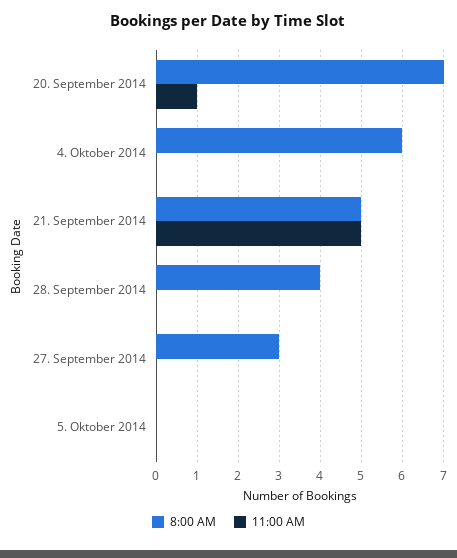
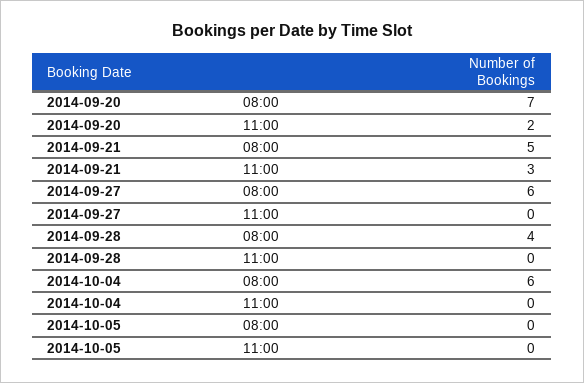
11:00 AM, 20. September 2014: 1 -> 2
11:00 AM, 21. September 2014: 5 -> 3
8:00 AM, 27. September 2014: 3 -> 6

